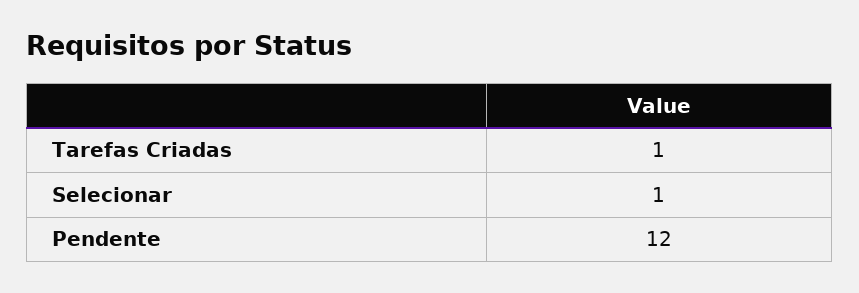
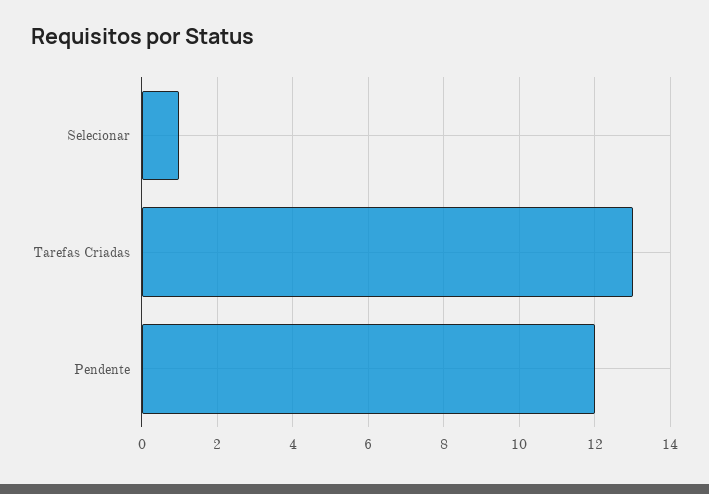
Tarefas Criadas: 1 -> 13

